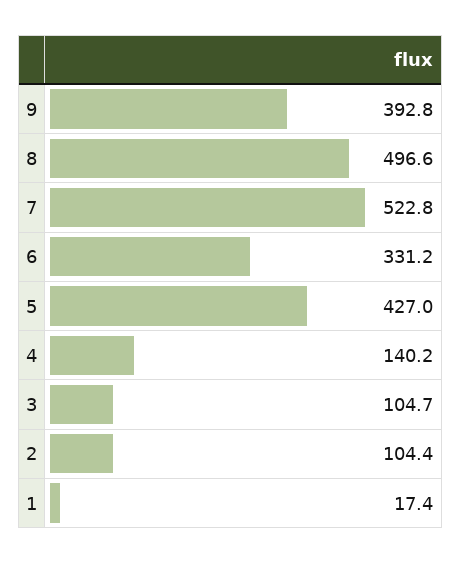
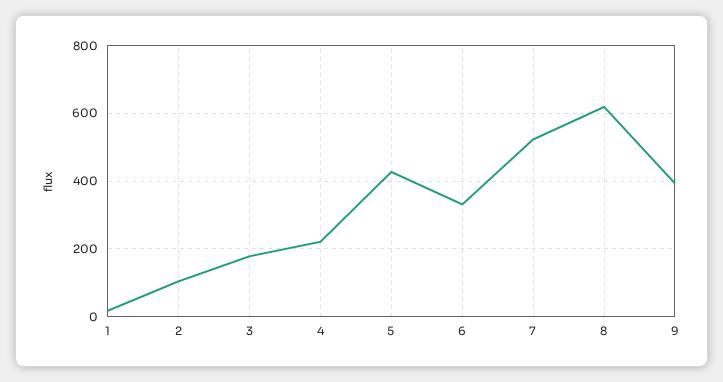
8: 496.6 -> 620
4: 140.2 -> 220
3: 104.7 -> 180

